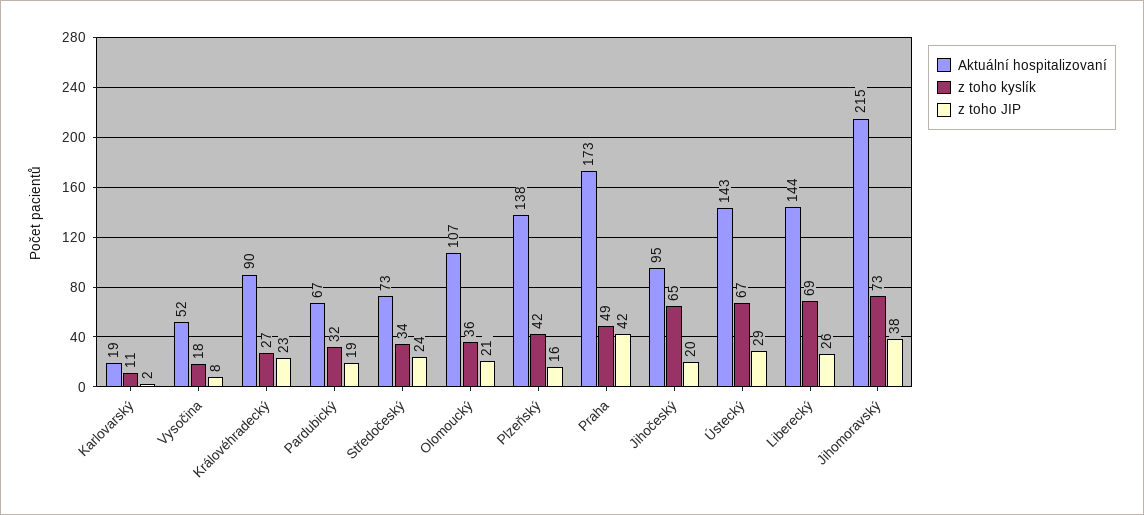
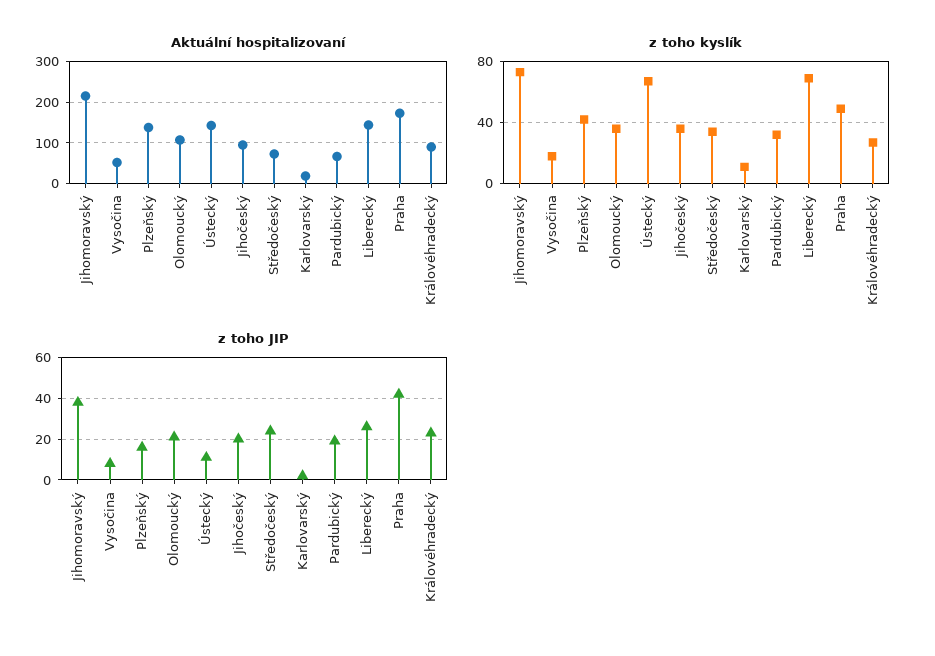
z toho kyslík, Jihočeský: 65 -> 35
z toho JIP, Ústecký: 29 -> 10

